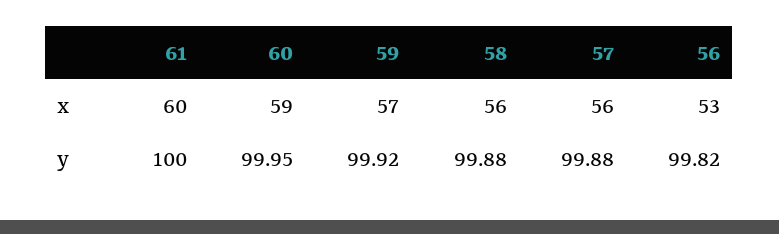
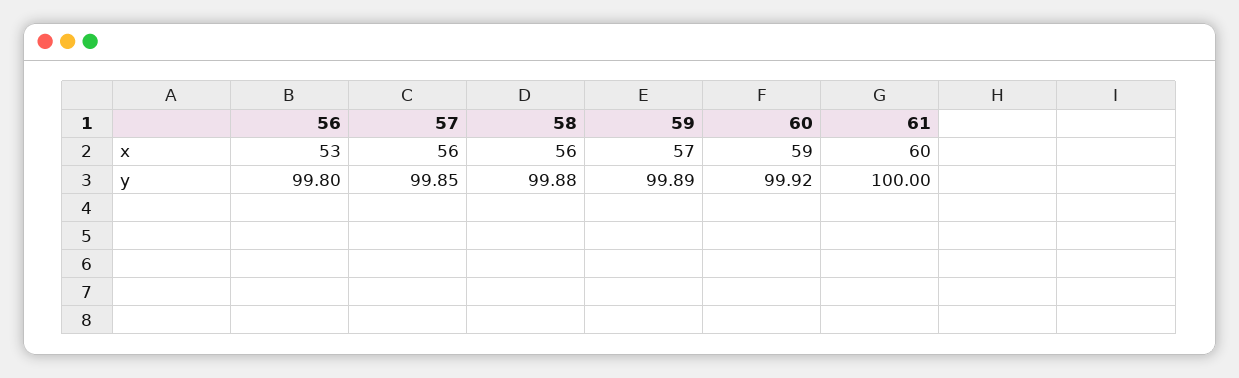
60, y: 99.95 -> 99.92
59, y: 99.92 -> 99.89
57, y: 99.88 -> 99.85
56, y: 99.82 -> 99.8

